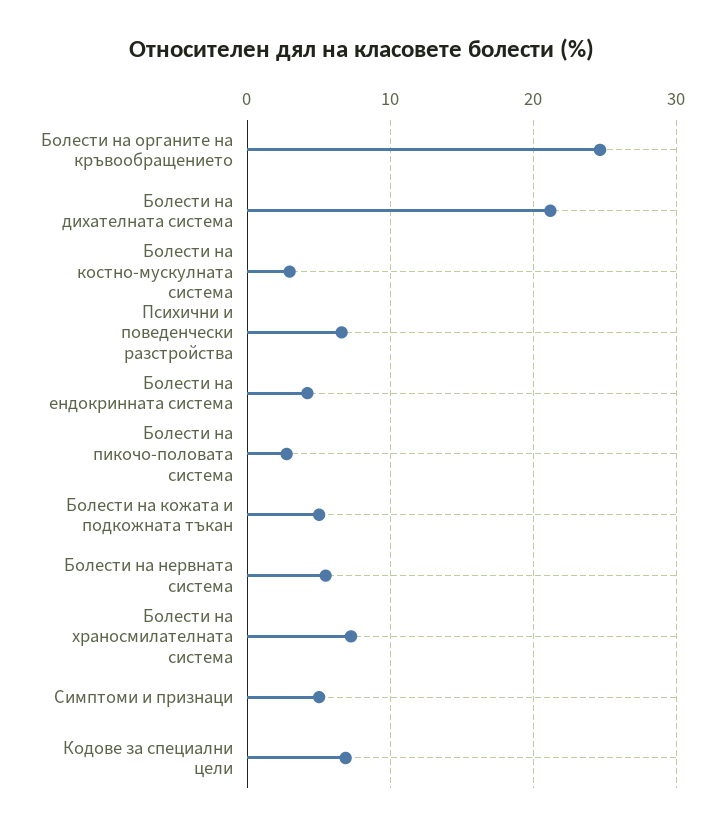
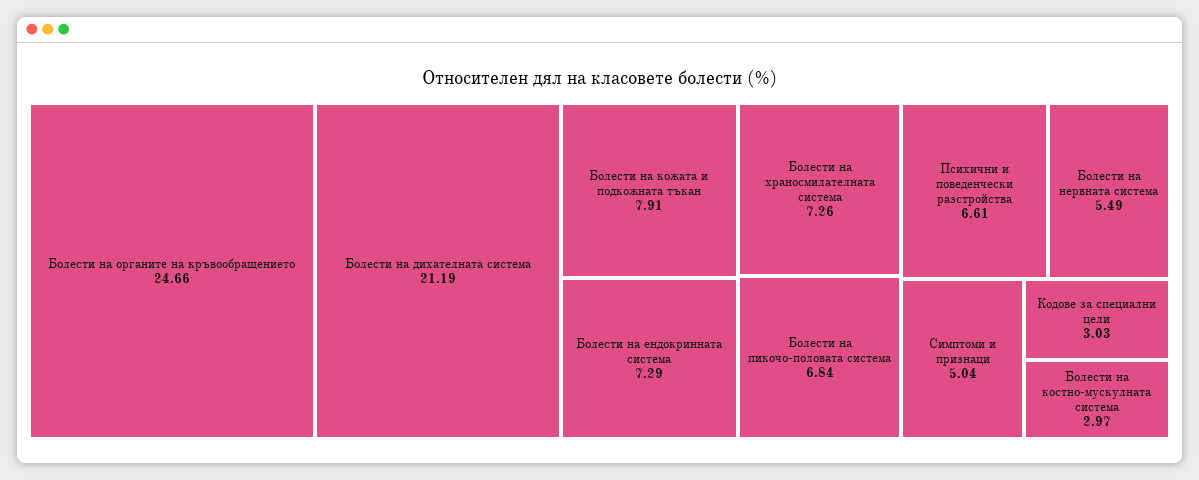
Болести на ендокринната система: 4 -> 7.29
Болести на пикочо-половата система: 3 -> 6.84
Болести на кожата и подкожната тъкан: 5 -> 7.91
Кодове за специални цели: 7 -> 3.03

